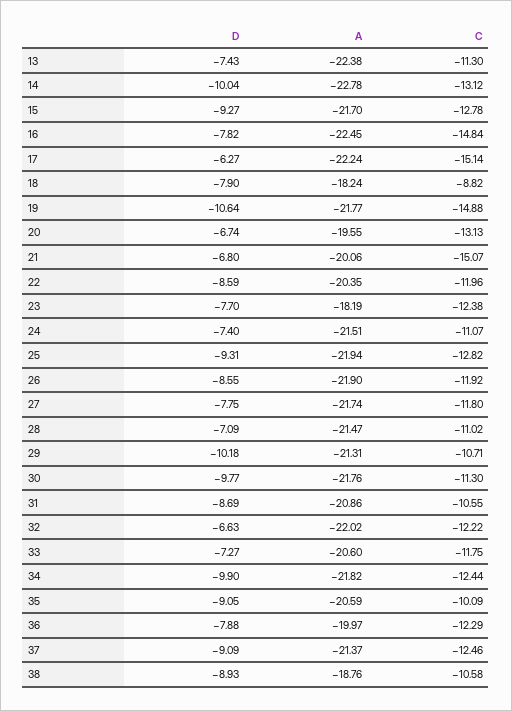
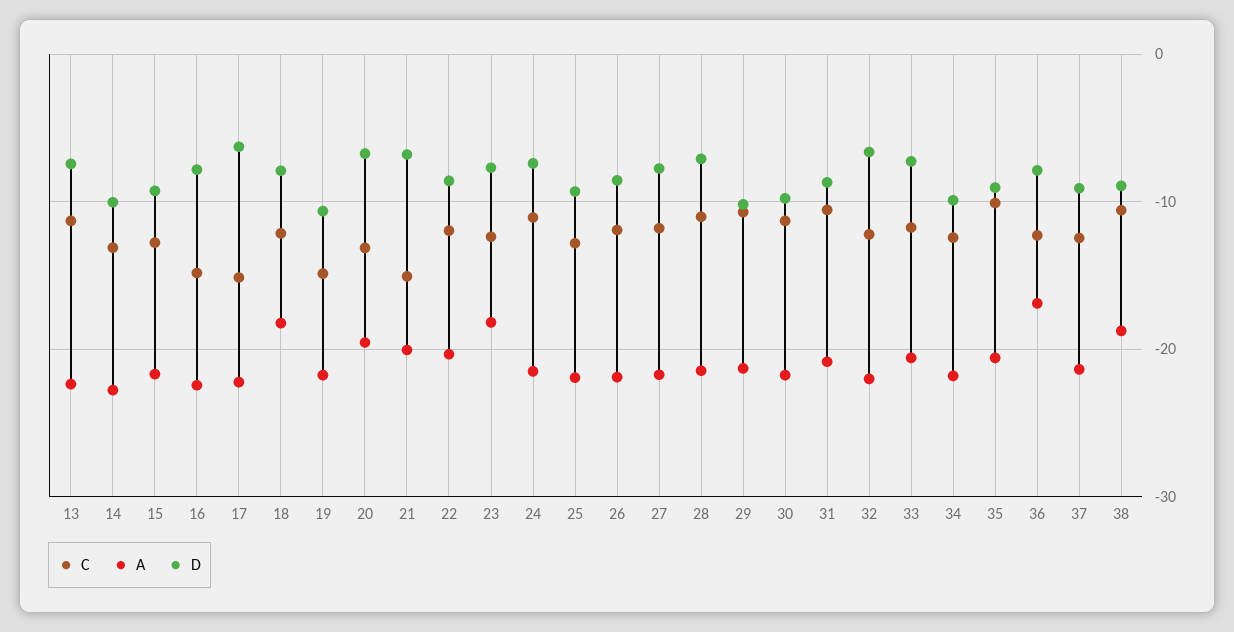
C, 18: -8.82 -> -12
A, 36: -19.97 -> -17

